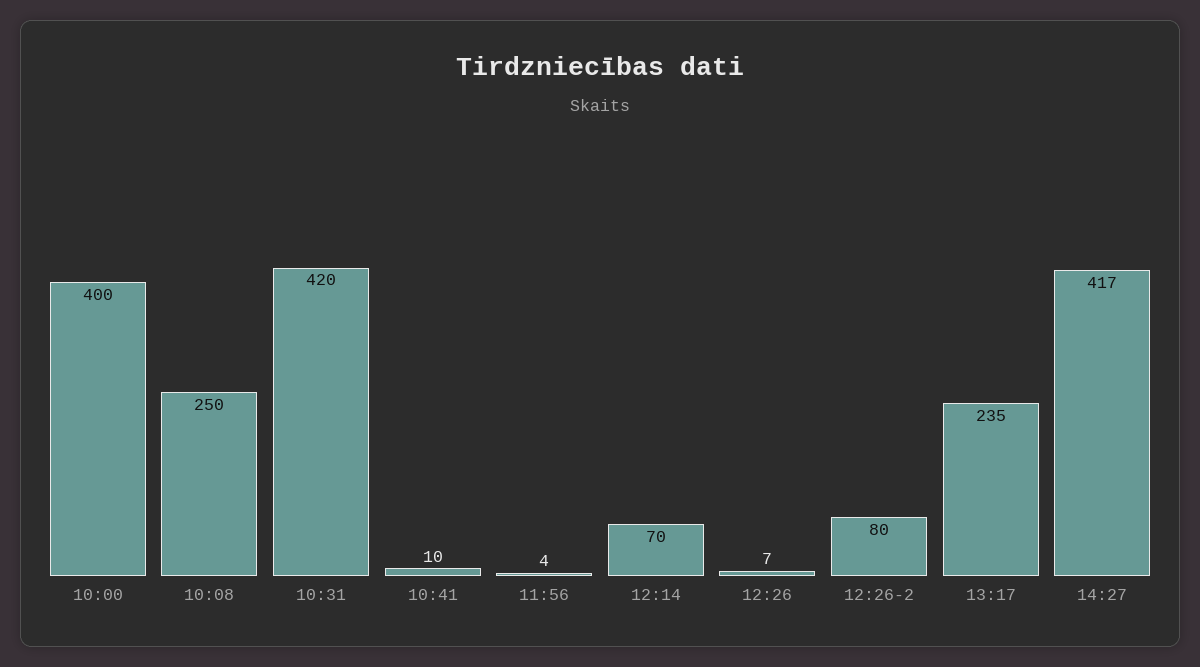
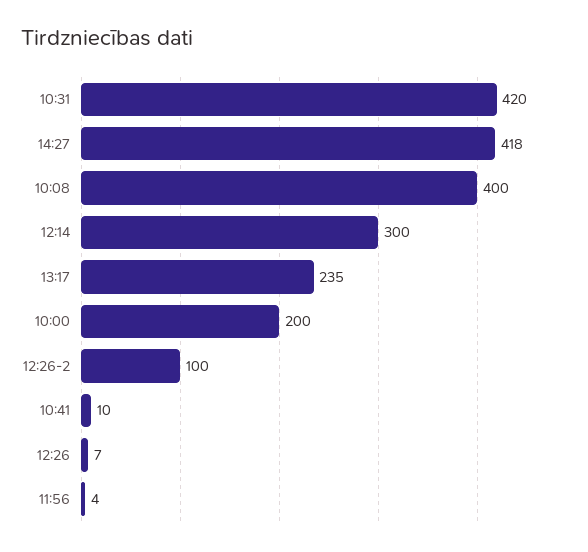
10:00: 400 -> 200
10:08: 250 -> 400
12:14: 70 -> 300
12:26-2: 80 -> 100
14:27: 417 -> 418

